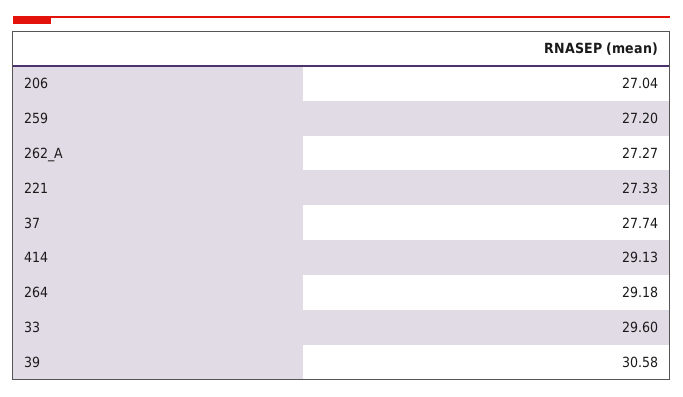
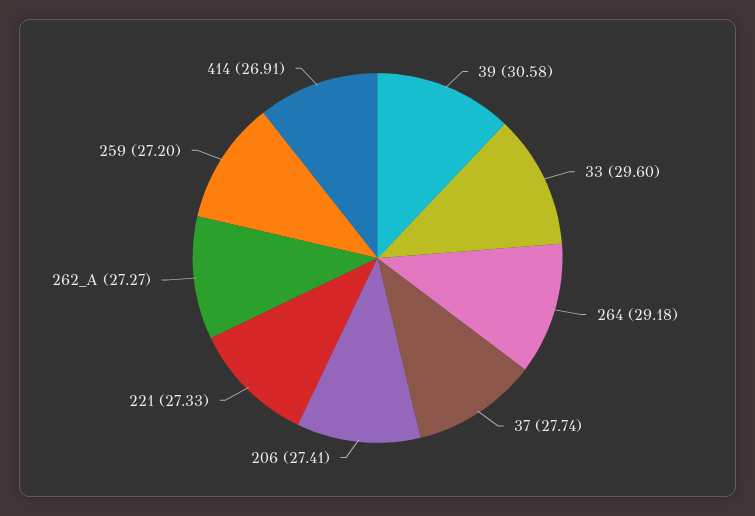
206: 27.04 -> 27.41
414: 29.13 -> 26.91

